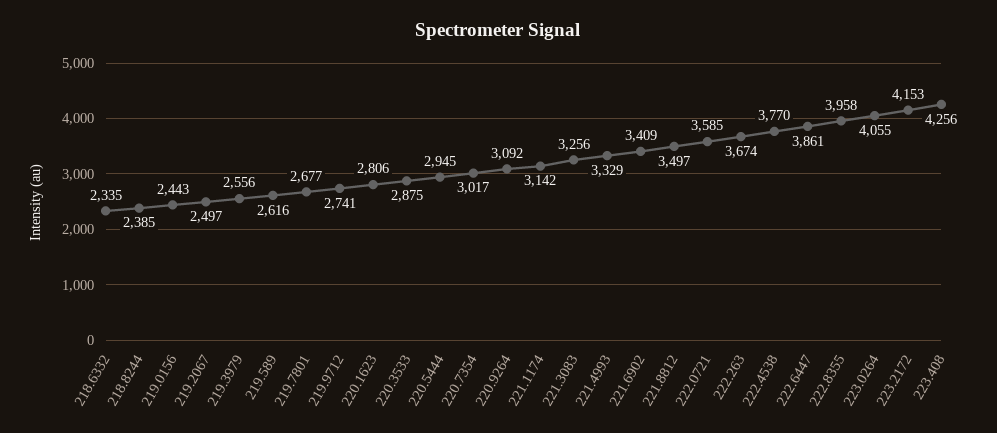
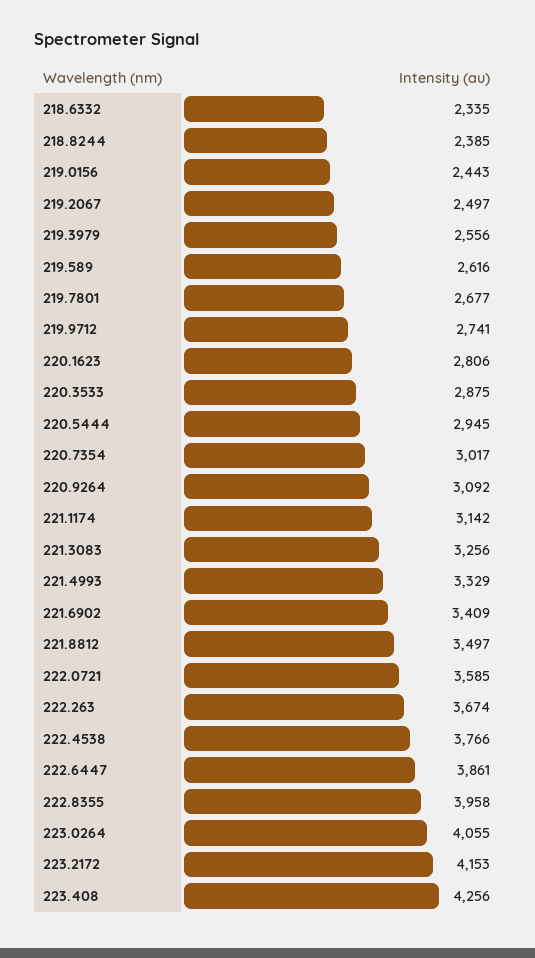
222.4538: 3770 -> 3766

